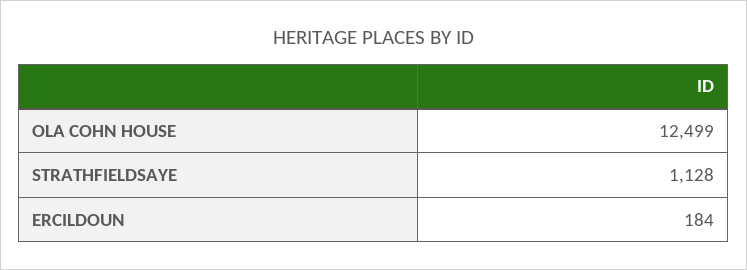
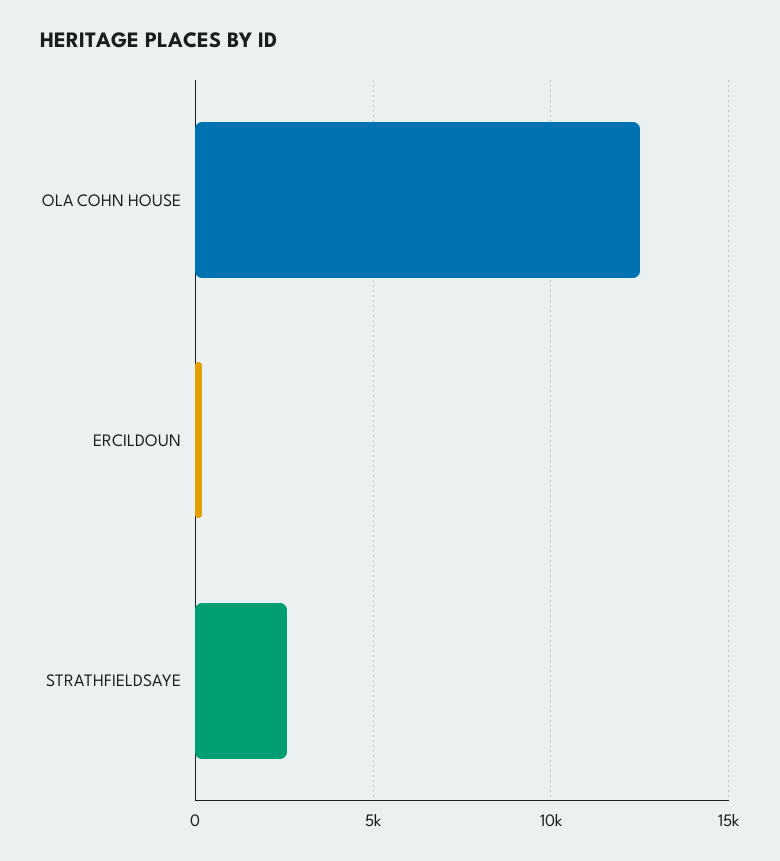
STRATHFIELDSAYE: 1128 -> 2500

